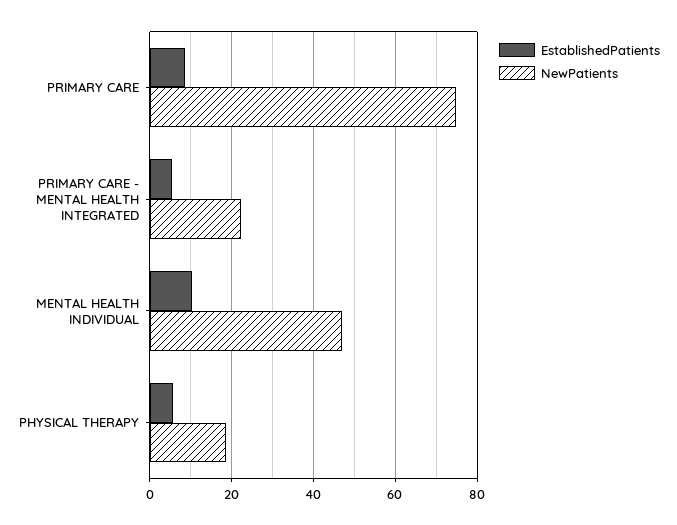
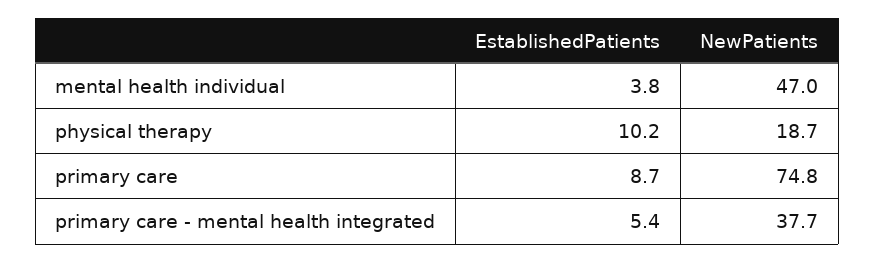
NewPatients, PRIMARY CARE - MENTAL HEALTH INTEGRATED: 22 -> 37.7
EstablishedPatients, MENTAL HEALTH INDIVIDUAL: 10 -> 3.8
EstablishedPatients, PHYSICAL THERAPY: 6 -> 10.2

